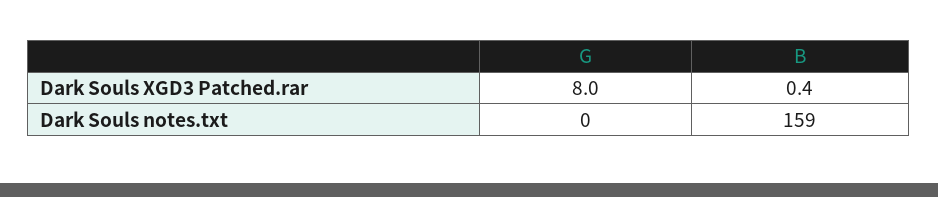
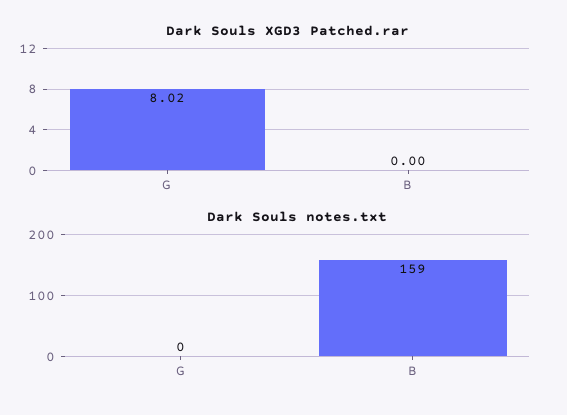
Dark Souls XGD3 Patched.rar, B: 0.4 -> 0

